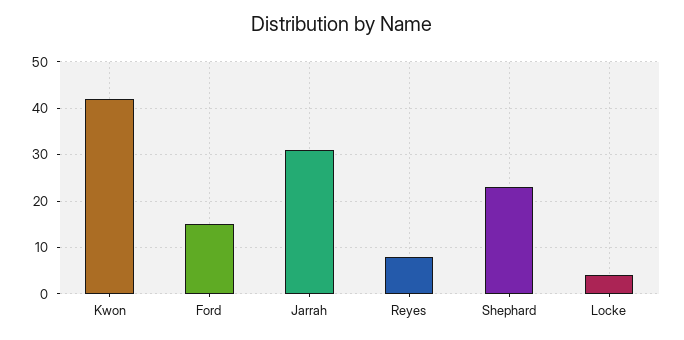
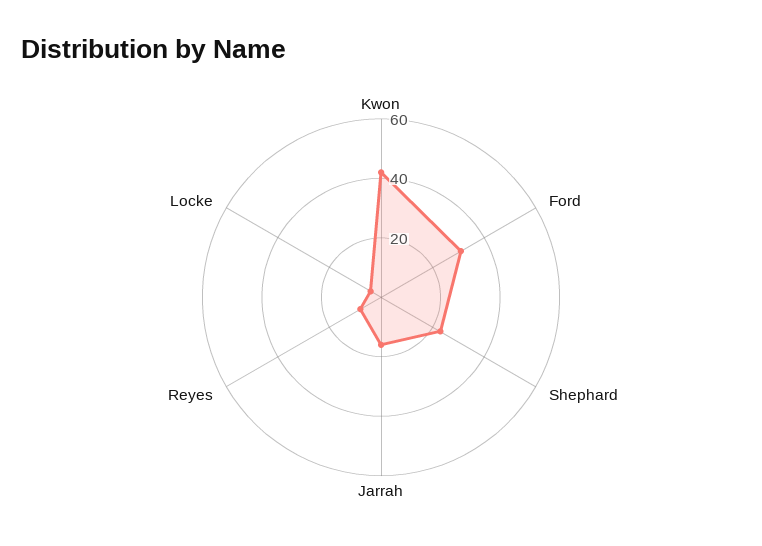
Ford: 15 -> 30
Jarrah: 30 -> 15

